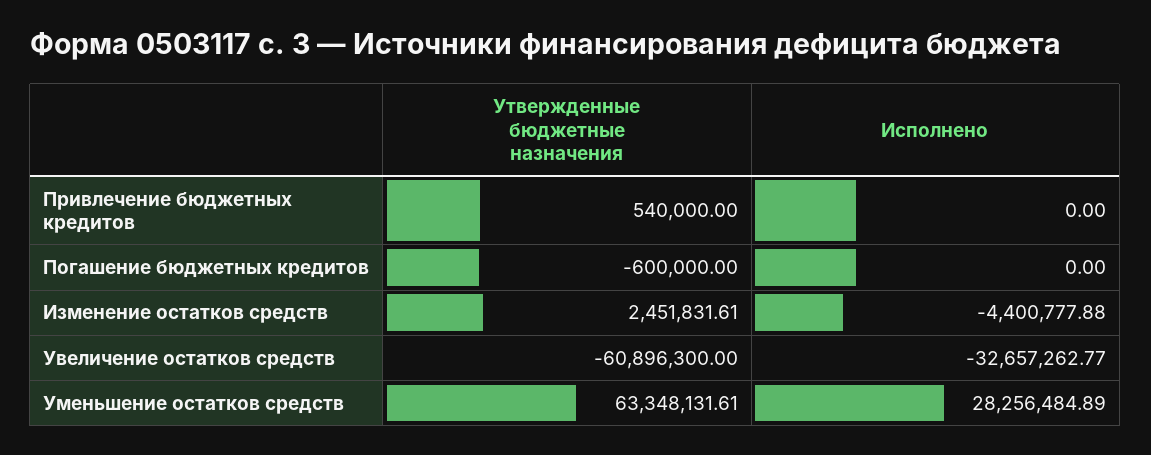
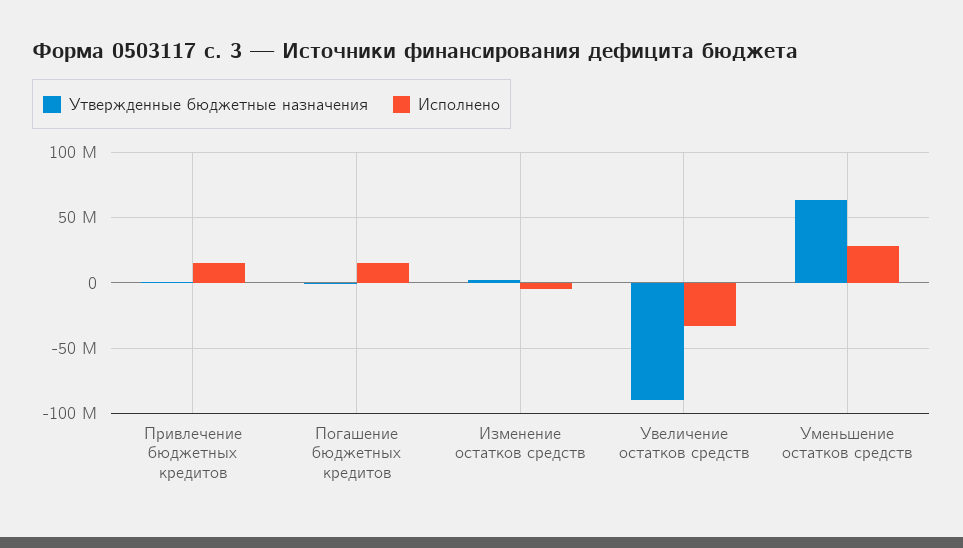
Исполнено, Привлечение бюджетных кредитов: 0 -> 15000000
Исполнено, Погашение бюджетных кредитов: 0 -> 15000000
Утвержденные бюджетные назначения, Увеличение остатков средств: -60896300 -> -90000000

